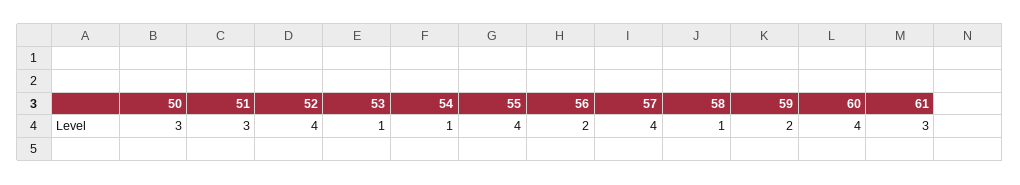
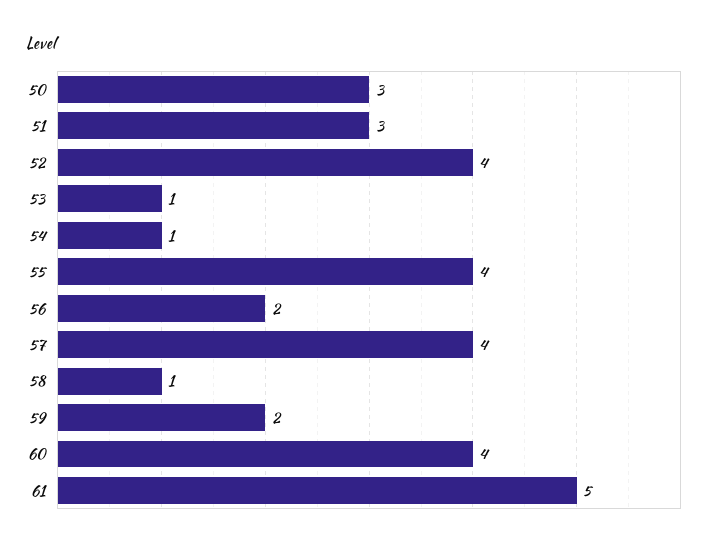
61: 3 -> 5

